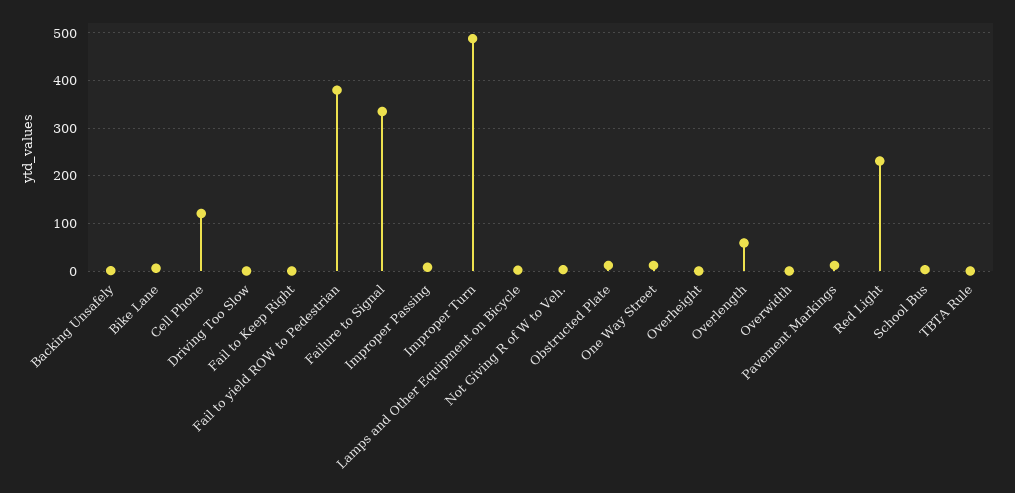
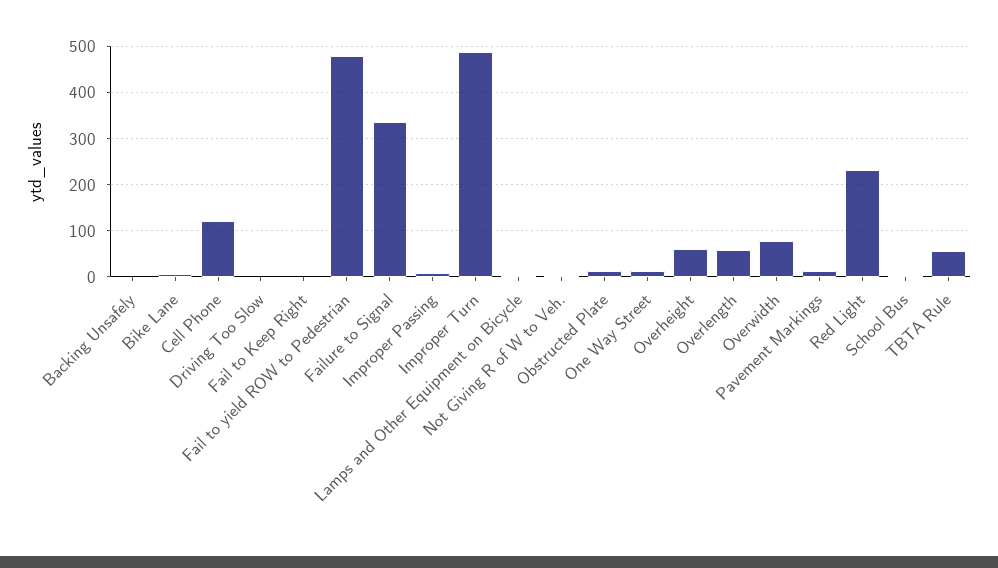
Fail to yield ROW to Pedestrian: 380 -> 480
Overheight: 0 -> 60
Overwidth: 0 -> 80
TBTA Rule: 0 -> 60

